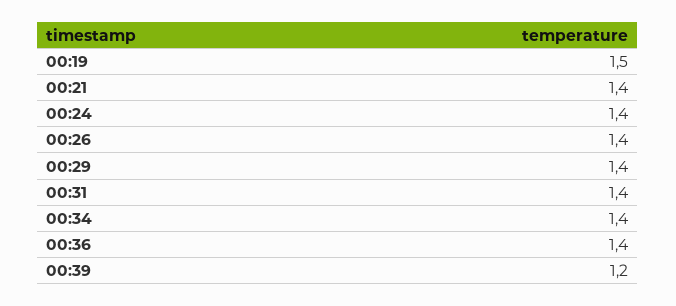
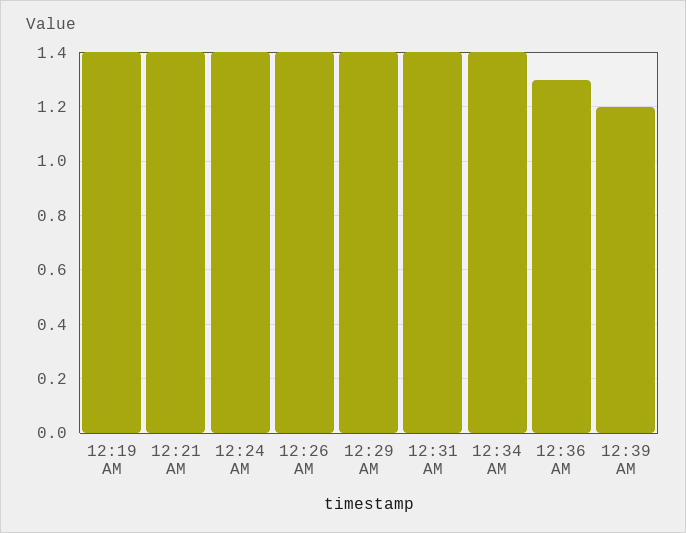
00:19: 1.5 -> 1.4
00:36: 1.4 -> 1.3

